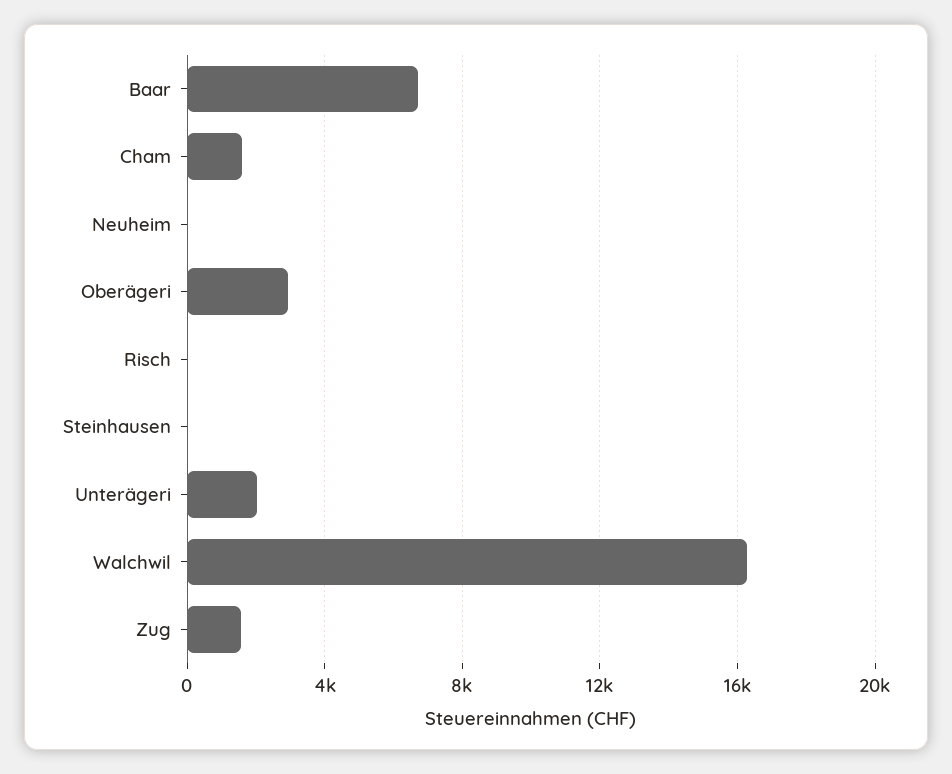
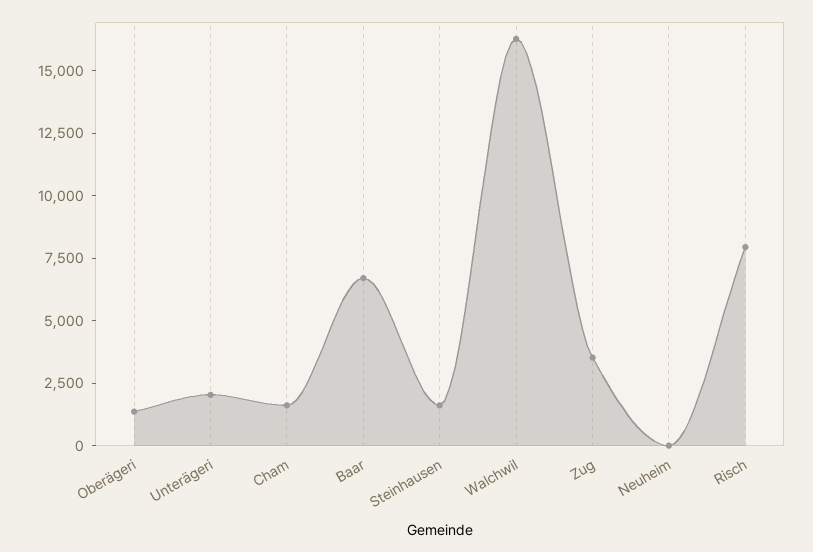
Oberägeri: 3000 -> 1500
Risch: 0 -> 8000
Steinhausen: 0 -> 1500
Zug: 1500 -> 3500

